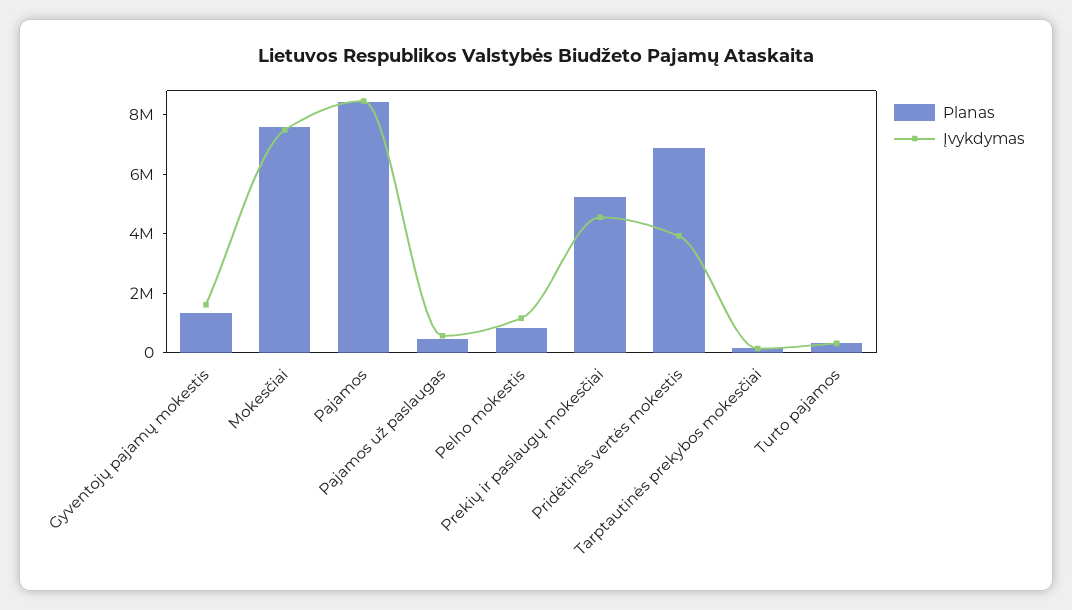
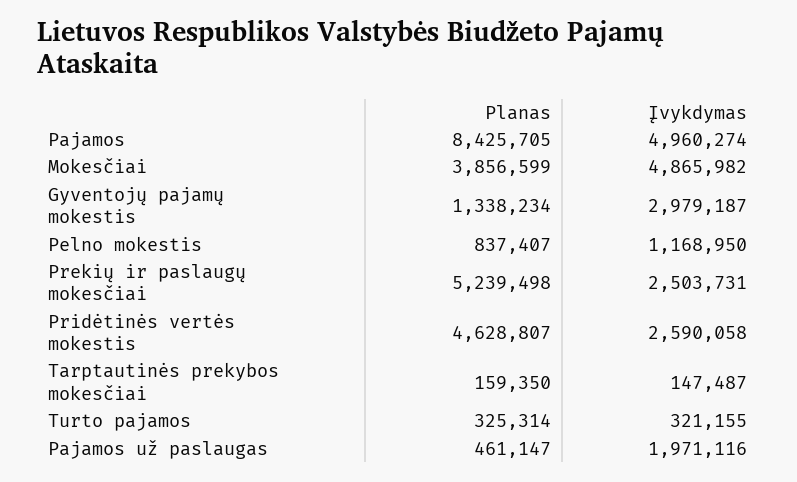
Įvykdymas, Gyventojų pajamų mokestis: 1500000 -> 2979187
Planas, Mokesčiai: 7500000 -> 3856599
Įvykdymas, Mokesčiai: 7500000 -> 4865982
Įvykdymas, Pajamos: 8500000 -> 4960274
Įvykdymas, Pajamos už paslaugas: 500000 -> 1971116
Įvykdymas, Prekių ir paslaugų mokesčiai: 4500000 -> 2503731
Planas, Pridėtinės vertės mokestis: 7000000 -> 4628807
Įvykdymas, Pridėtinės vertės mokestis: 4000000 -> 2590058

